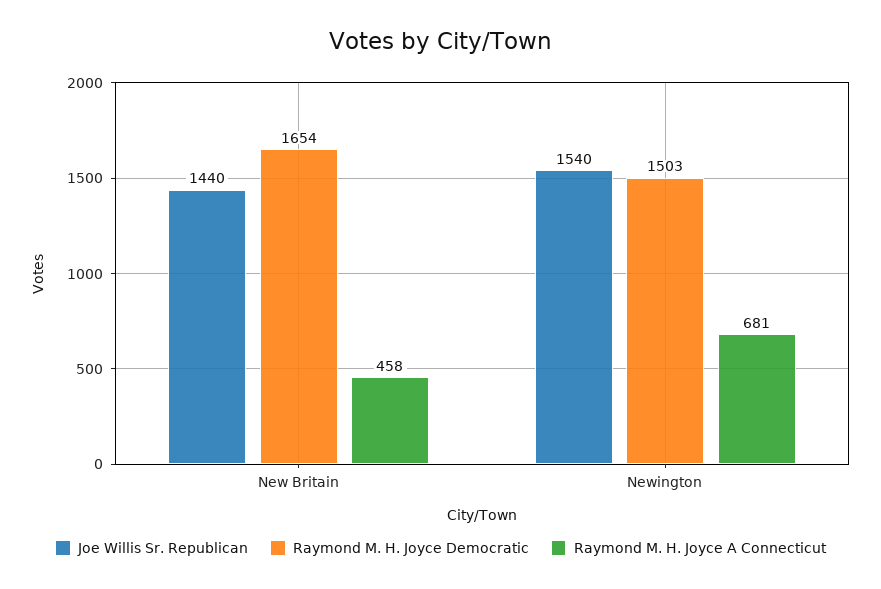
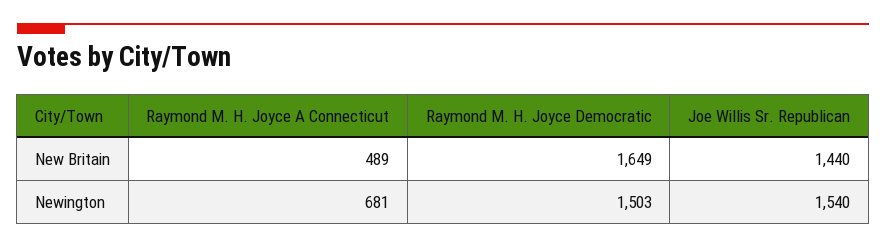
Raymond M. H. Joyce Democratic, New Britain: 1654 -> 1649
Raymond M. H. Joyce A Connecticut, New Britain: 458 -> 489

